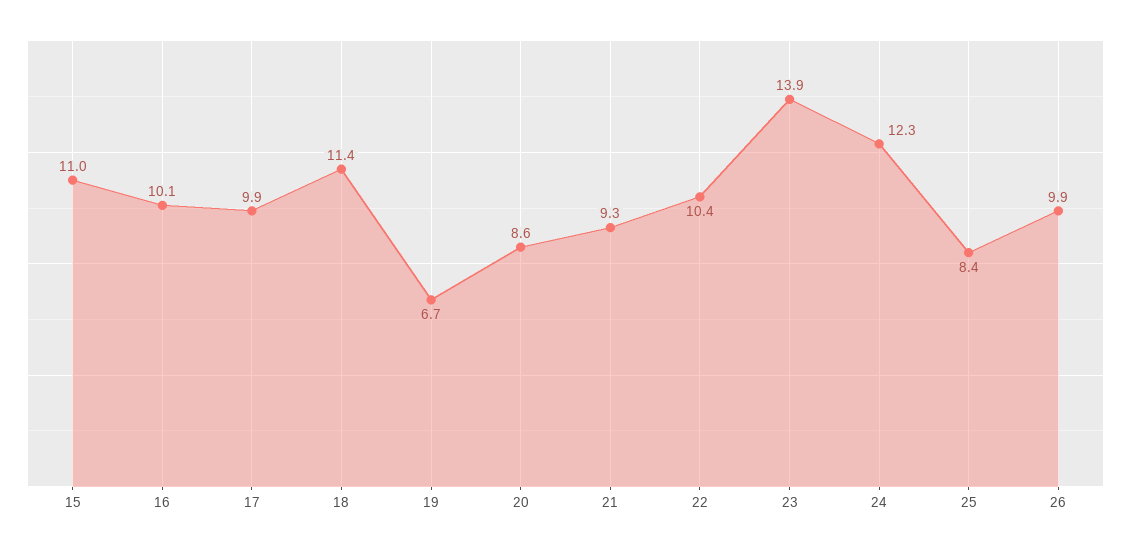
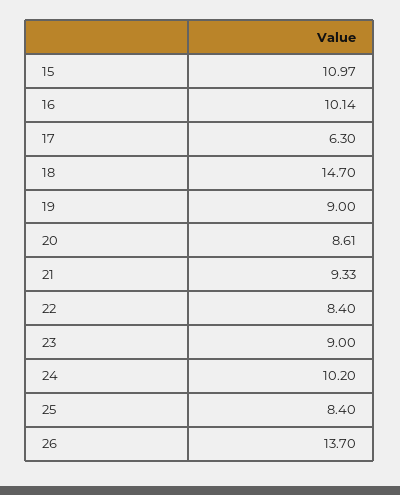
17: 9.9 -> 6.3
18: 11.4 -> 14.7
19: 6.7 -> 9
22: 10.4 -> 8.4
23: 13.9 -> 9
24: 12.3 -> 10.2
26: 9.9 -> 13.7

